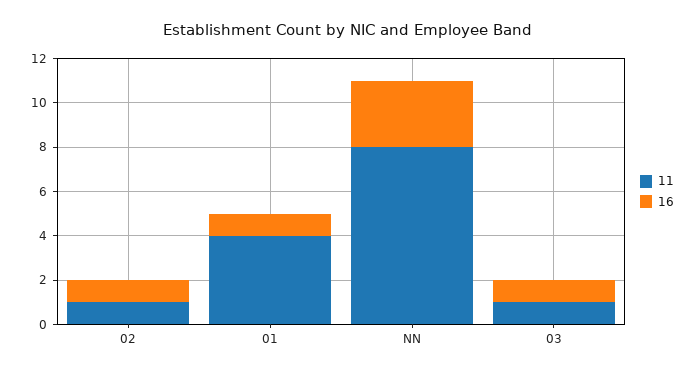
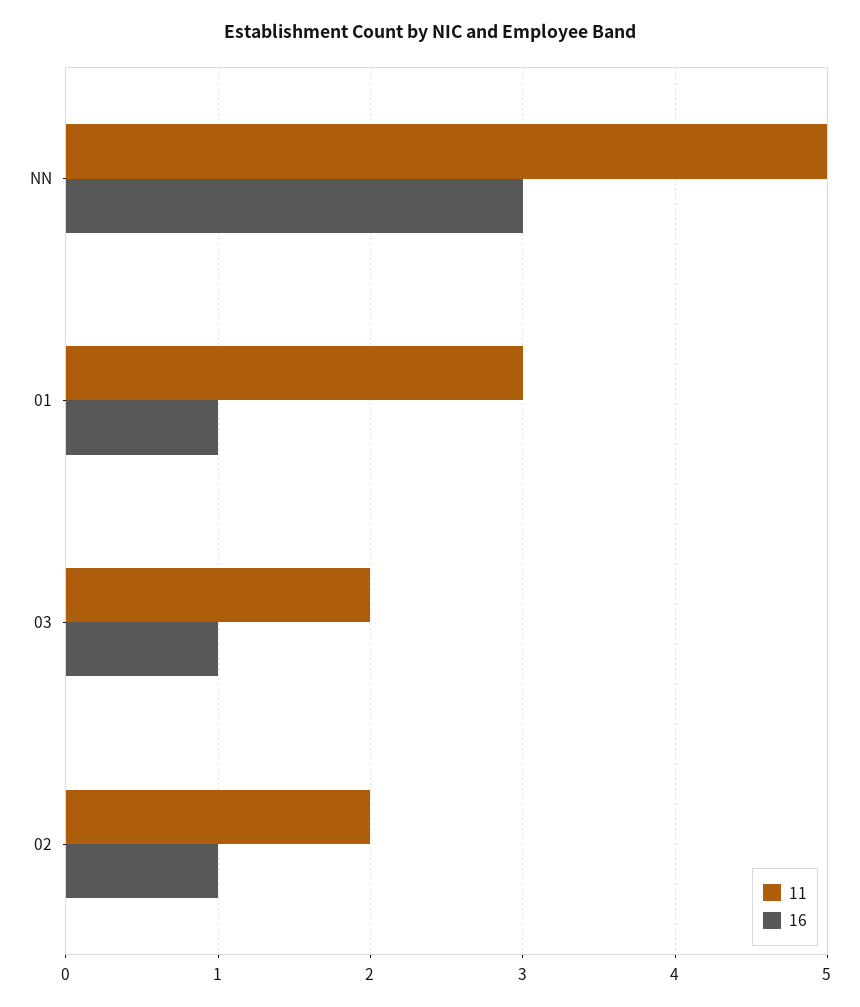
11, 02: 1 -> 2
11, 01: 4 -> 3
11, NN: 8 -> 5
11, 03: 1 -> 2

